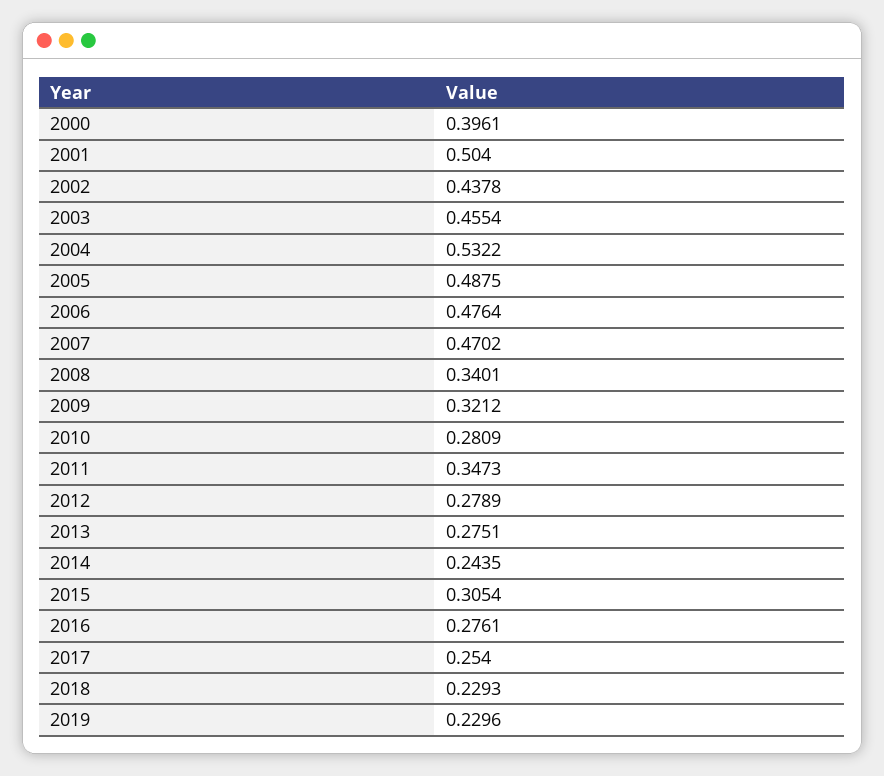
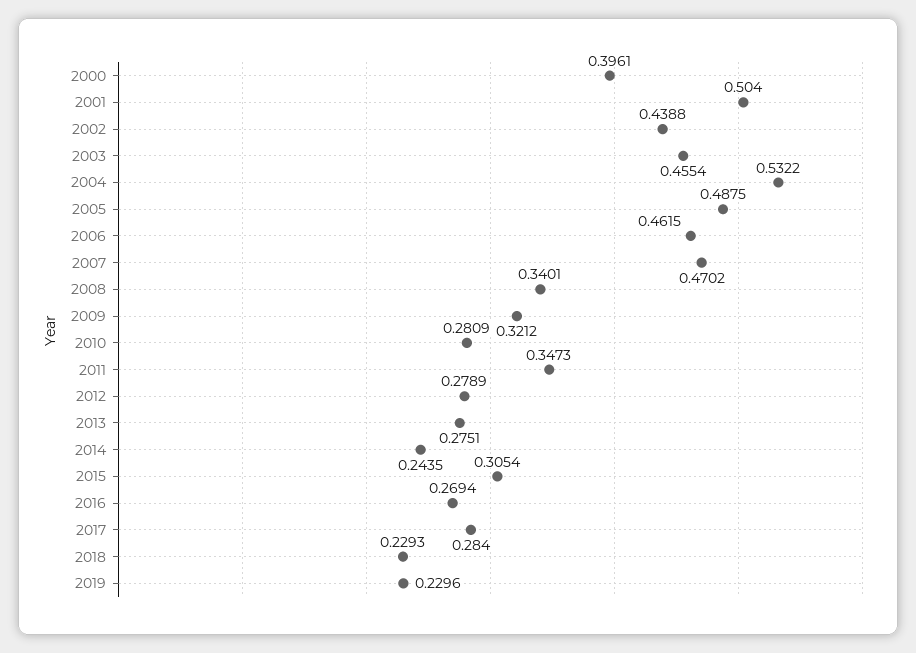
2002: 0.4378 -> 0.4388
2006: 0.4764 -> 0.4615
2016: 0.2761 -> 0.2694
2017: 0.254 -> 0.284

